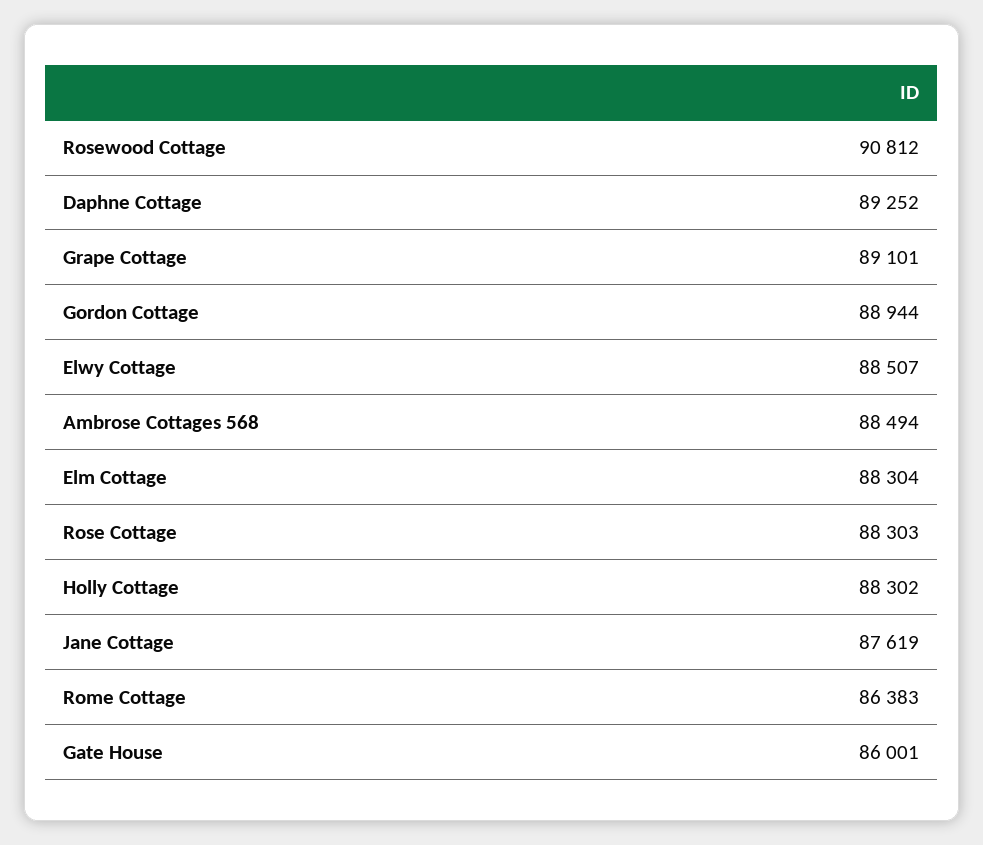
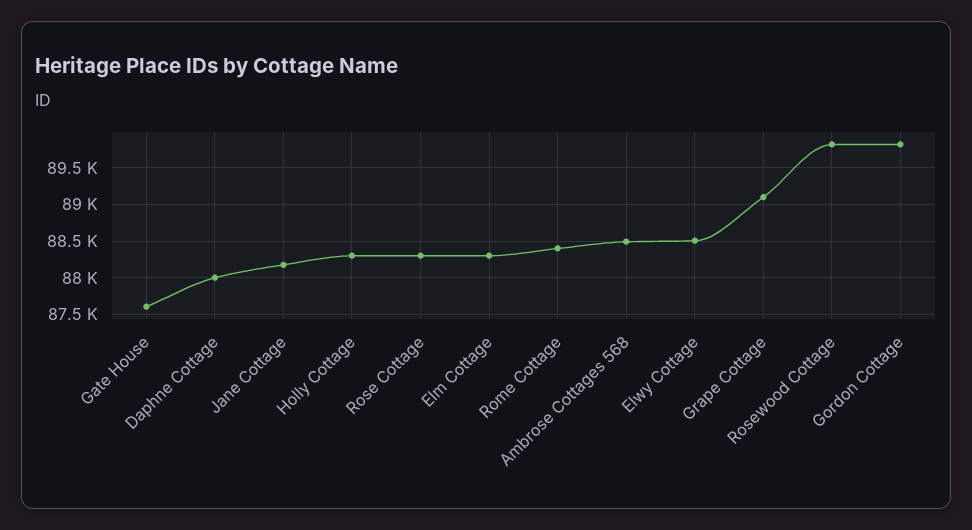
Rosewood Cottage: 90812 -> 89800
Daphne Cottage: 89252 -> 88000
Gordon Cottage: 88944 -> 89800
Jane Cottage: 87619 -> 88200
Rome Cottage: 86383 -> 88400
Gate House: 86001 -> 87600

